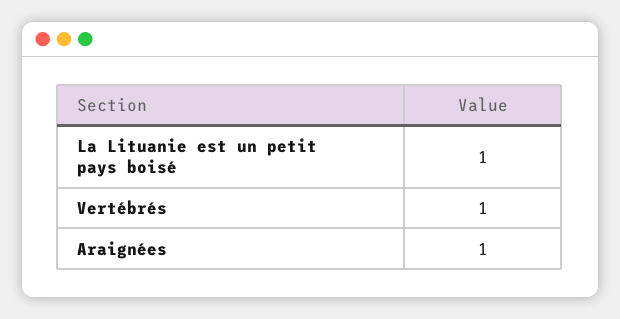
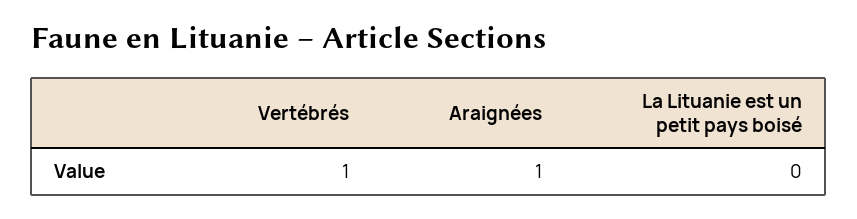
La Lituanie est un petit pays boisé: 1 -> 0

